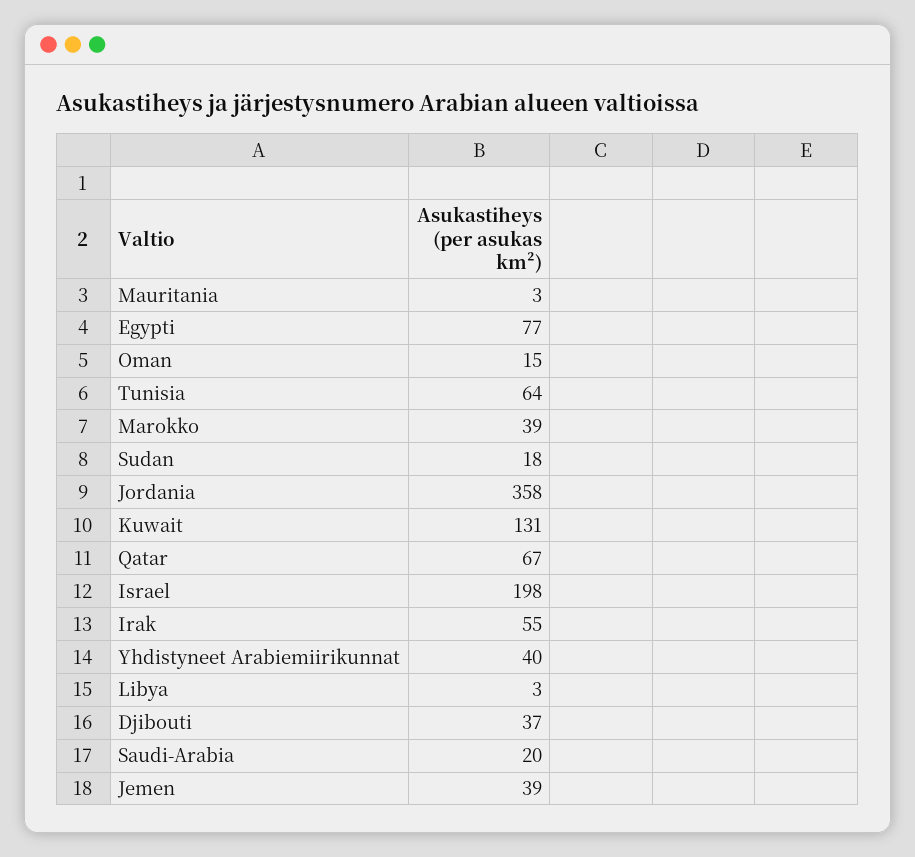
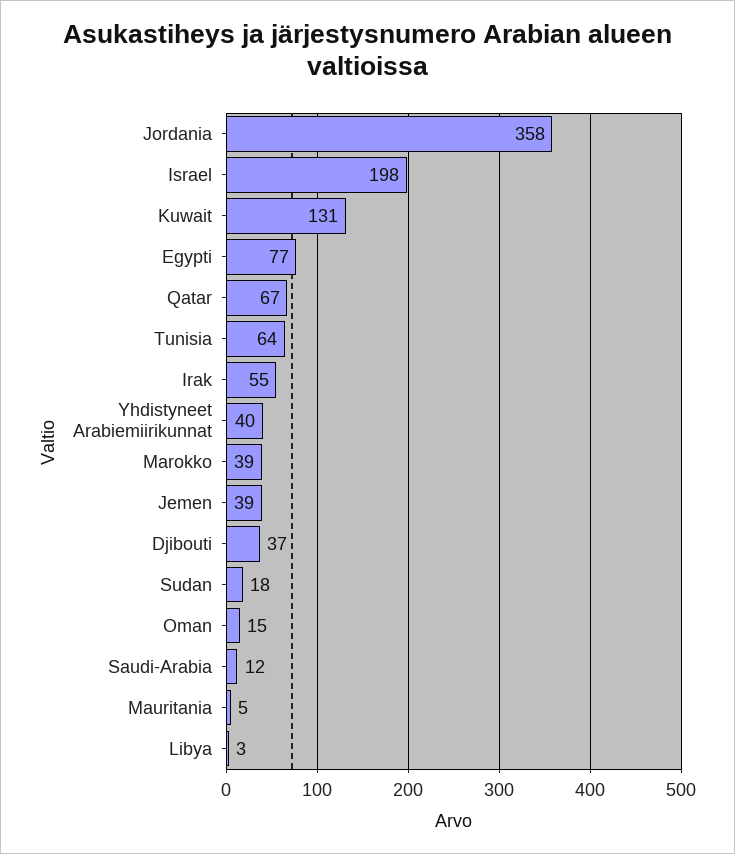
Mauritania: 3 -> 5
Saudi-Arabia: 20 -> 12

